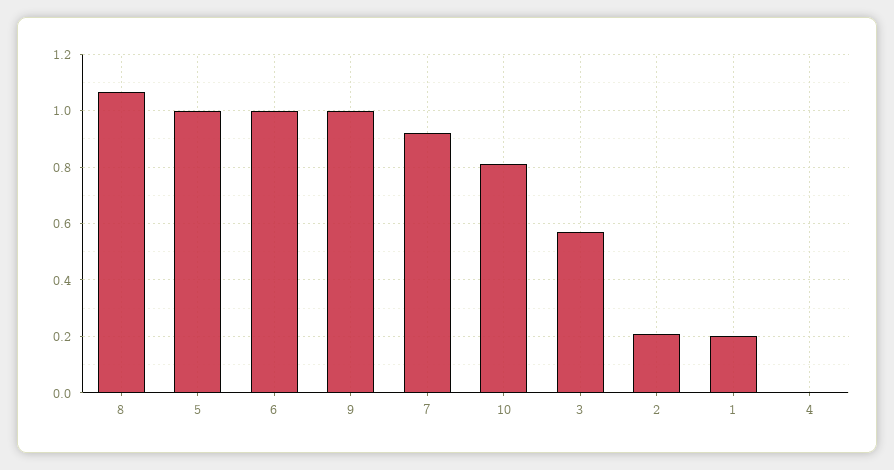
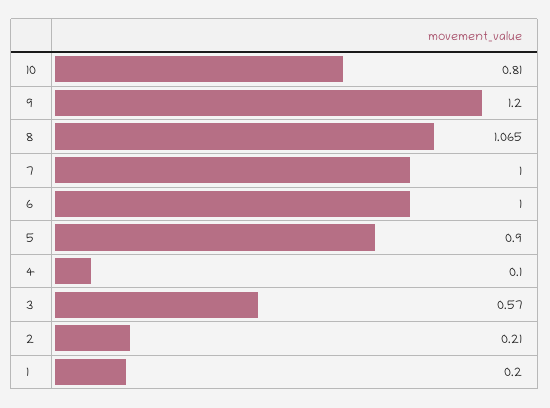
5: 1 -> 0.9
9: 1 -> 1.2
7: 0.925 -> 1
4: 0 -> 0.1

